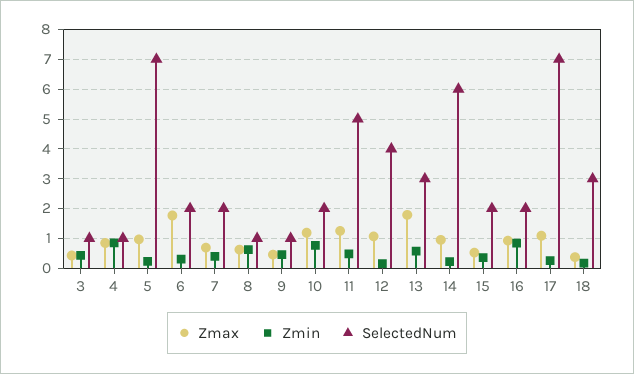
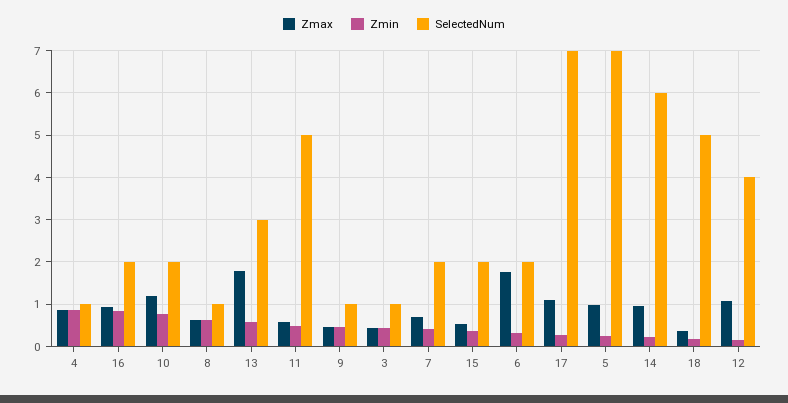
Zmax, 11: 1.25 -> 0.6
SelectedNum, 18: 3 -> 5

